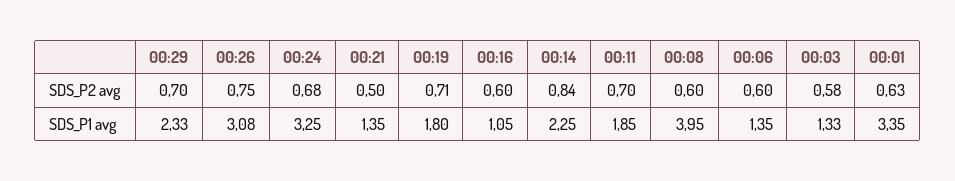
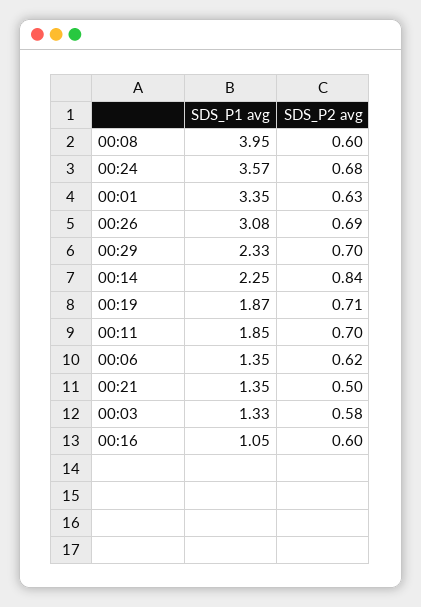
00:26, SDS_P2 avg: 0.75 -> 0.69
00:06, SDS_P2 avg: 0.6 -> 0.62
00:24, SDS_P1 avg: 3.25 -> 3.57
00:19, SDS_P1 avg: 1.8 -> 1.87

